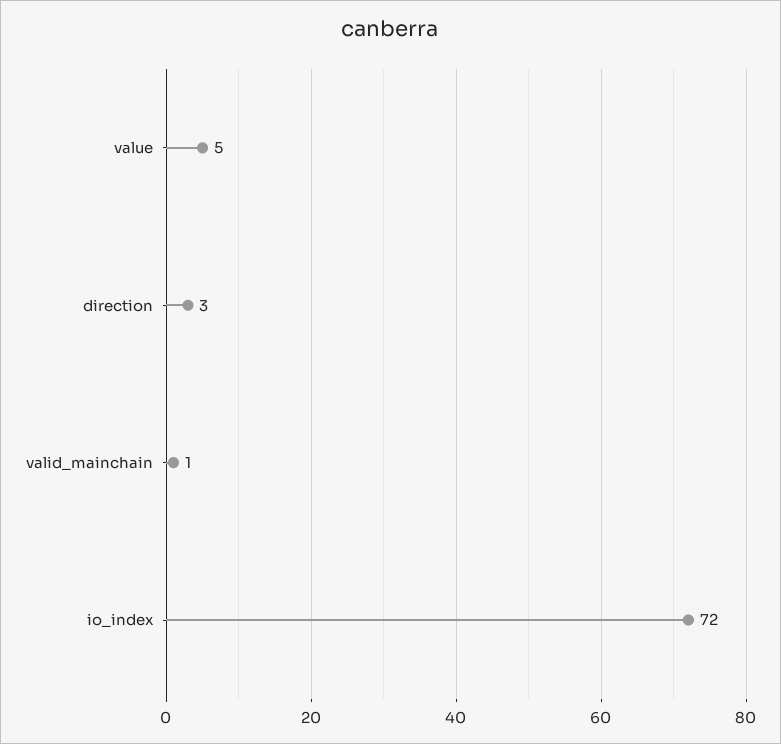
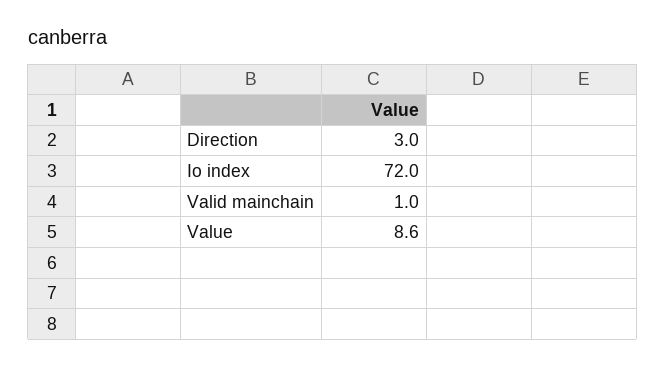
value: 5 -> 8.6

